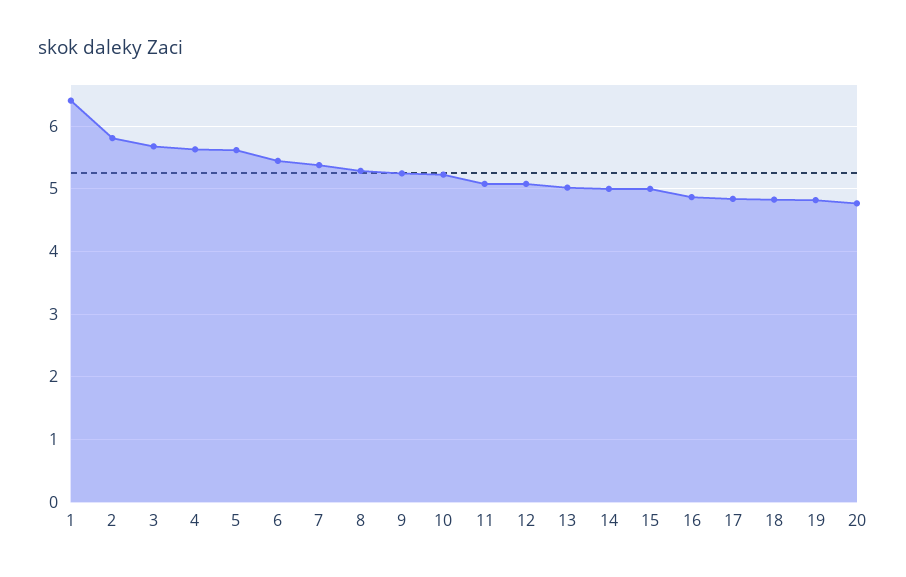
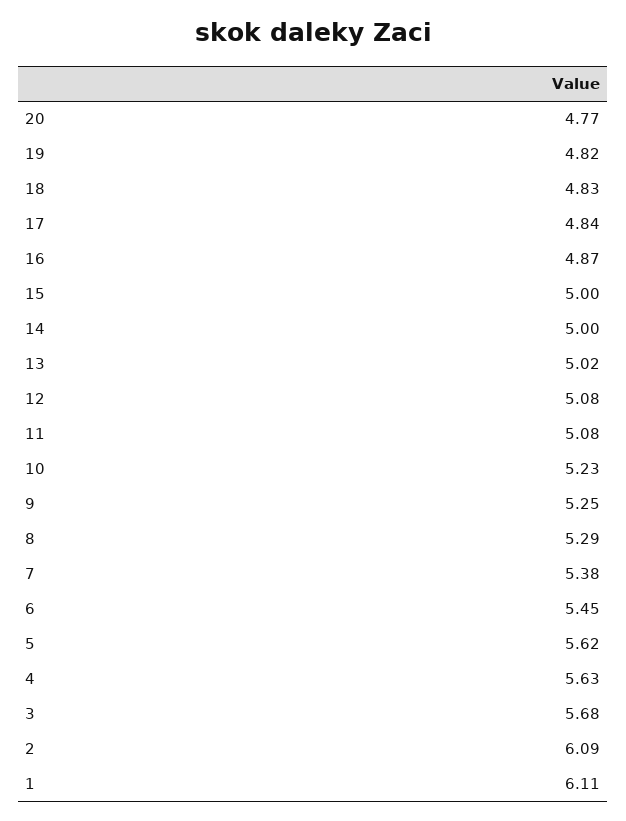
1: 6.4 -> 6.11
2: 5.8 -> 6.09

